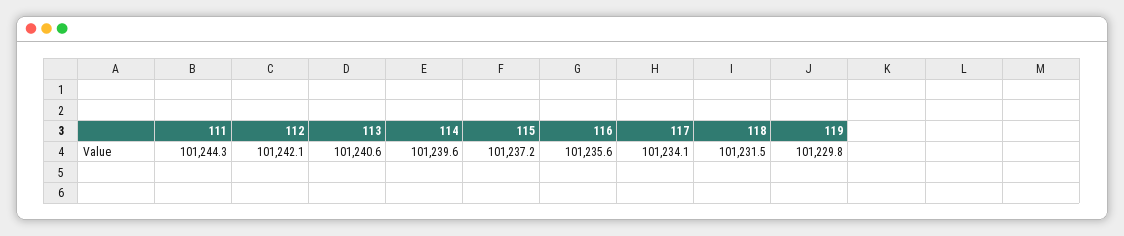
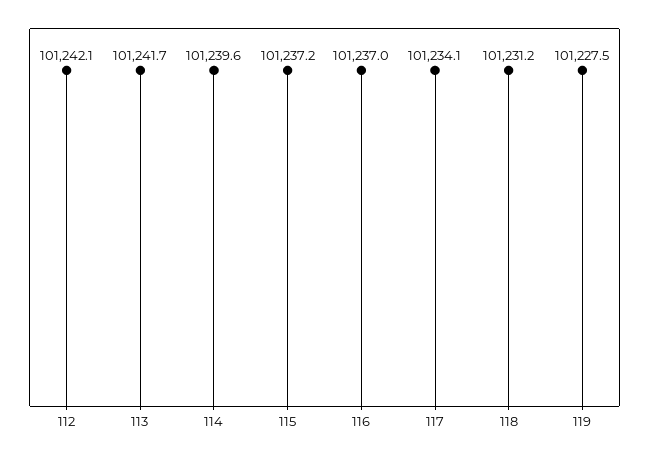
111: 101244.3 -> none
113: 101240.6 -> 101241.7
116: 101235.6 -> 101237
118: 101231.5 -> 101231.2
119: 101229.8 -> 101227.5

